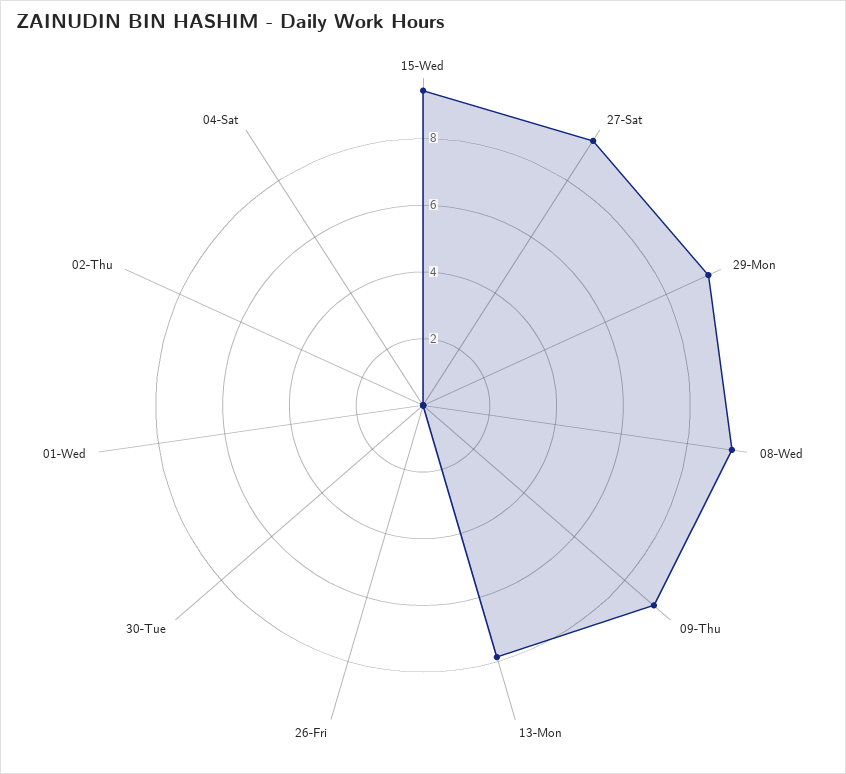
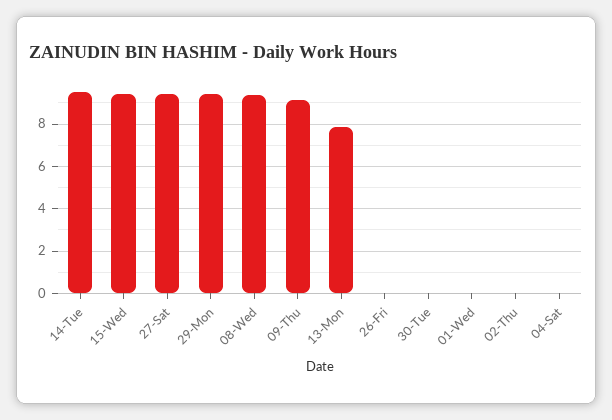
14-Tue: none -> 9.5

